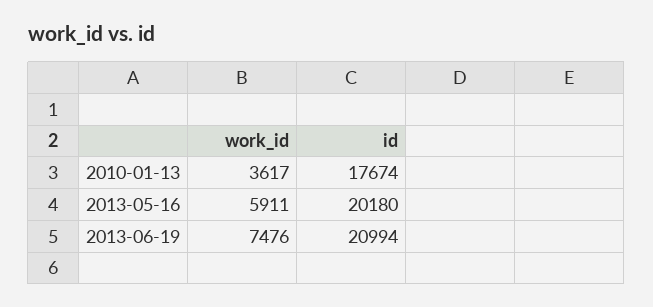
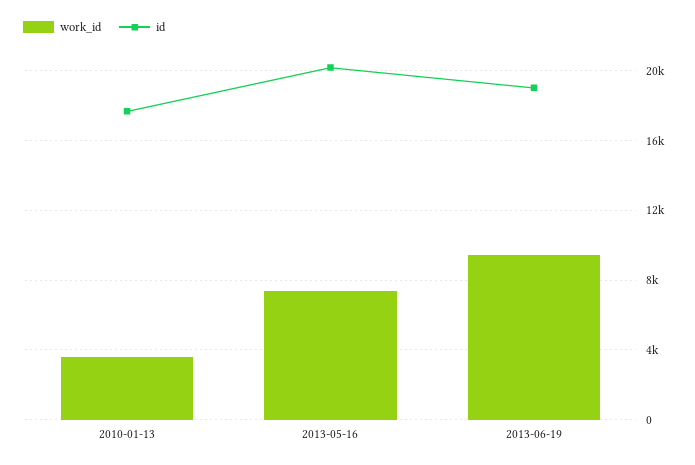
work_id, 2013-05-16: 5911 -> 7500
work_id, 2013-06-19: 7476 -> 9500
id, 2013-06-19: 20994 -> 19000

